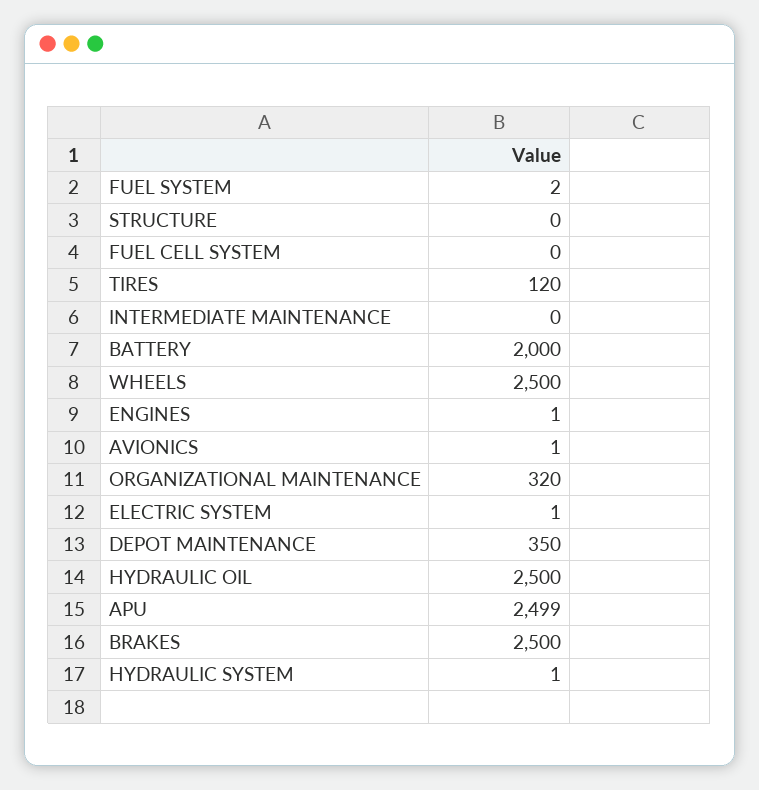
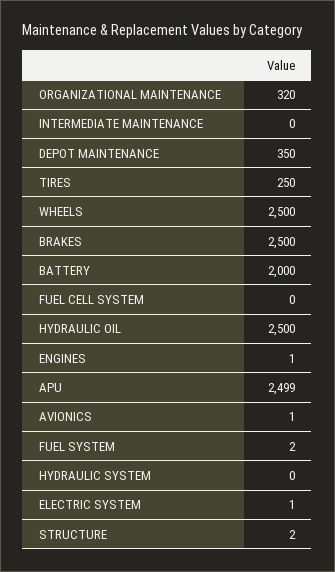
STRUCTURE: 0 -> 2
TIRES: 120 -> 250
HYDRAULIC SYSTEM: 1 -> 0

